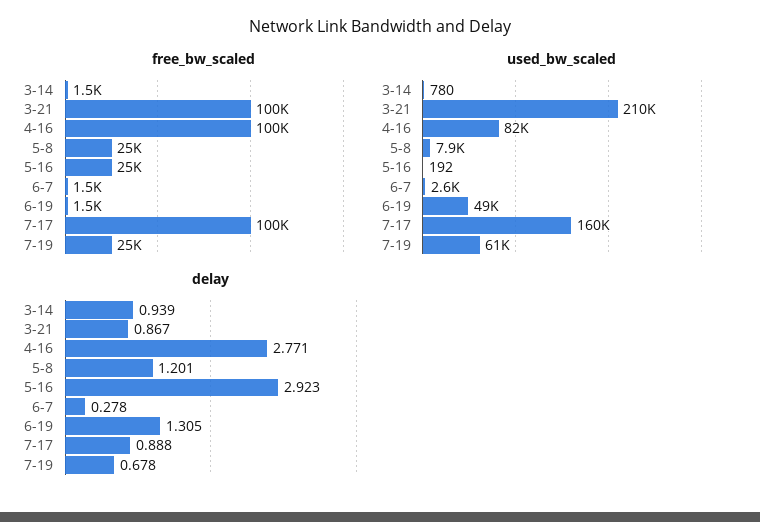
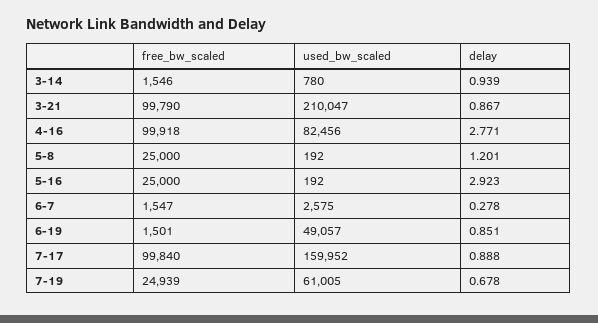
used_bw_scaled, 5-8: 7900 -> 192
delay, 6-19: 1.305 -> 0.851

